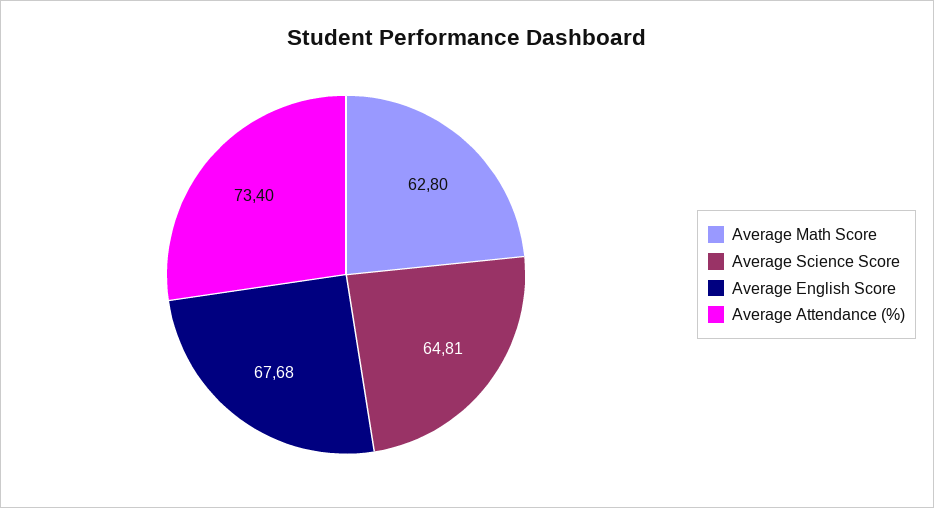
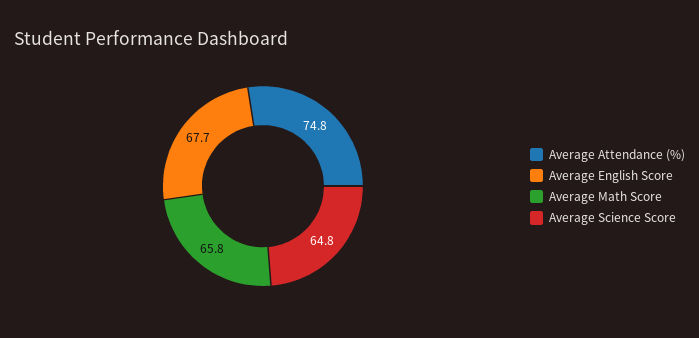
Average Math Score: 62.8 -> 65.8
Average Attendance (%): 73.4 -> 74.8

